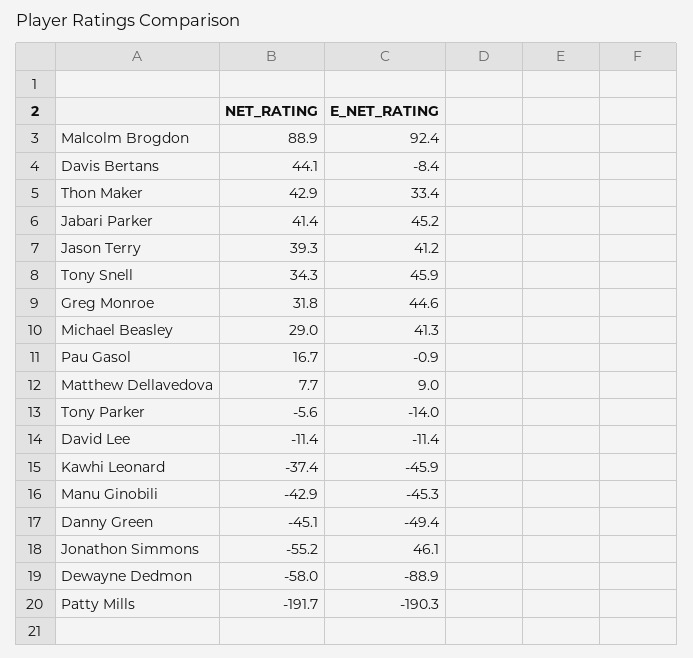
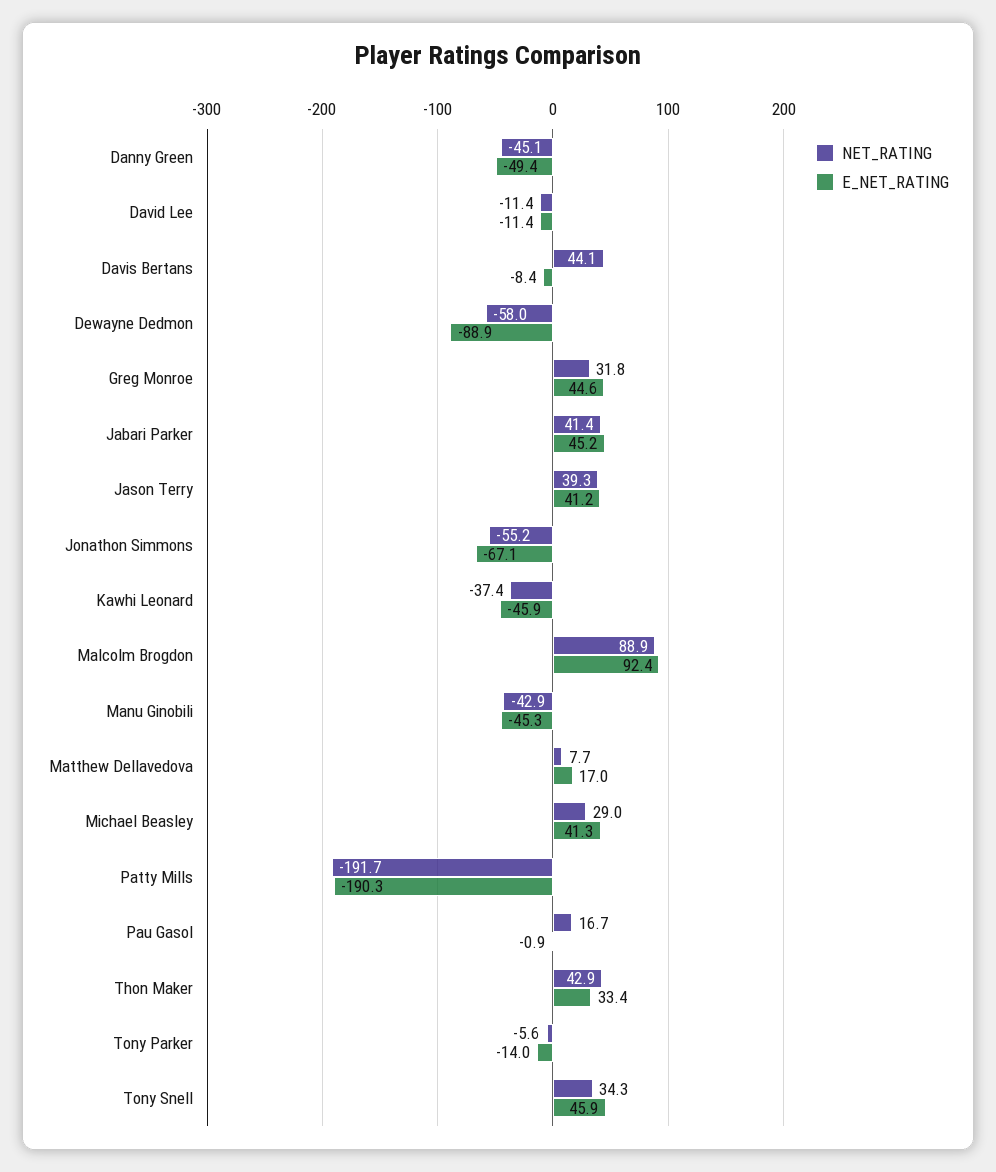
E_NET_RATING, Matthew Dellavedova: 9 -> 17
E_NET_RATING, Jonathon Simmons: 46.1 -> -67.1

